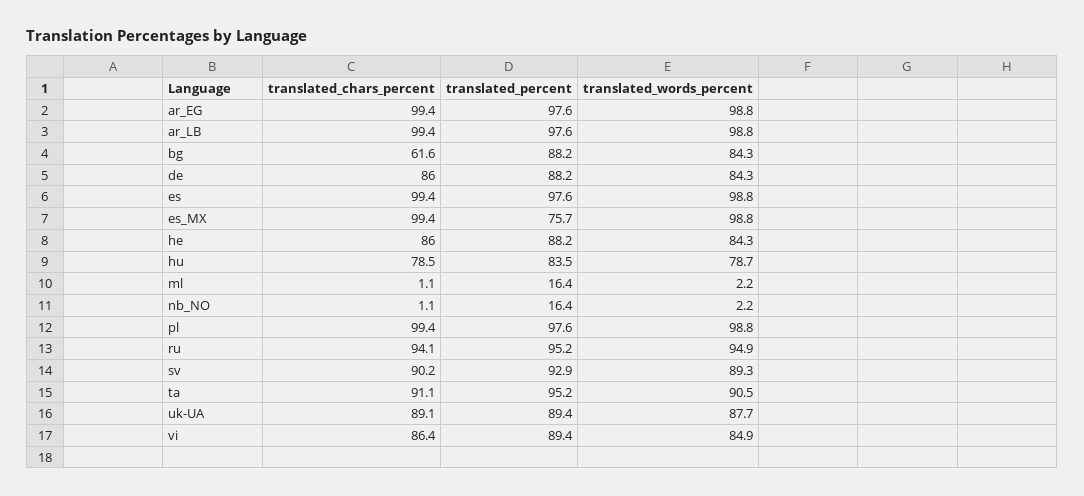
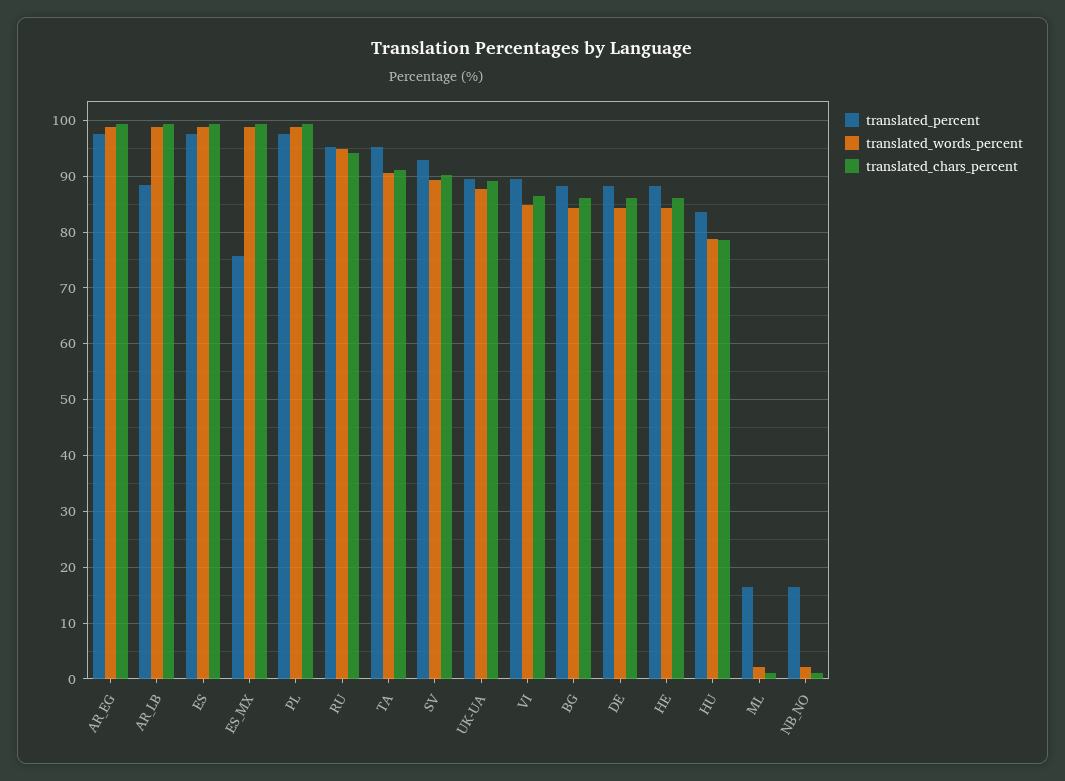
translated_percent, ar_LB: 97.6 -> 88
translated_chars_percent, bg: 61.6 -> 86

